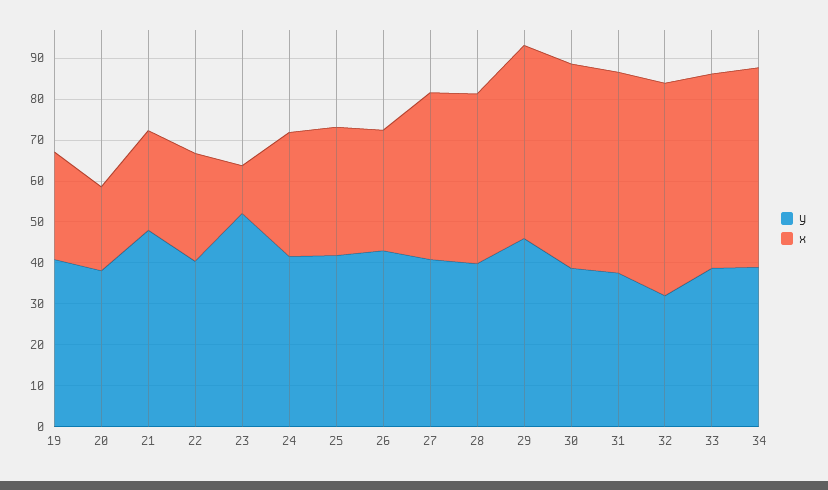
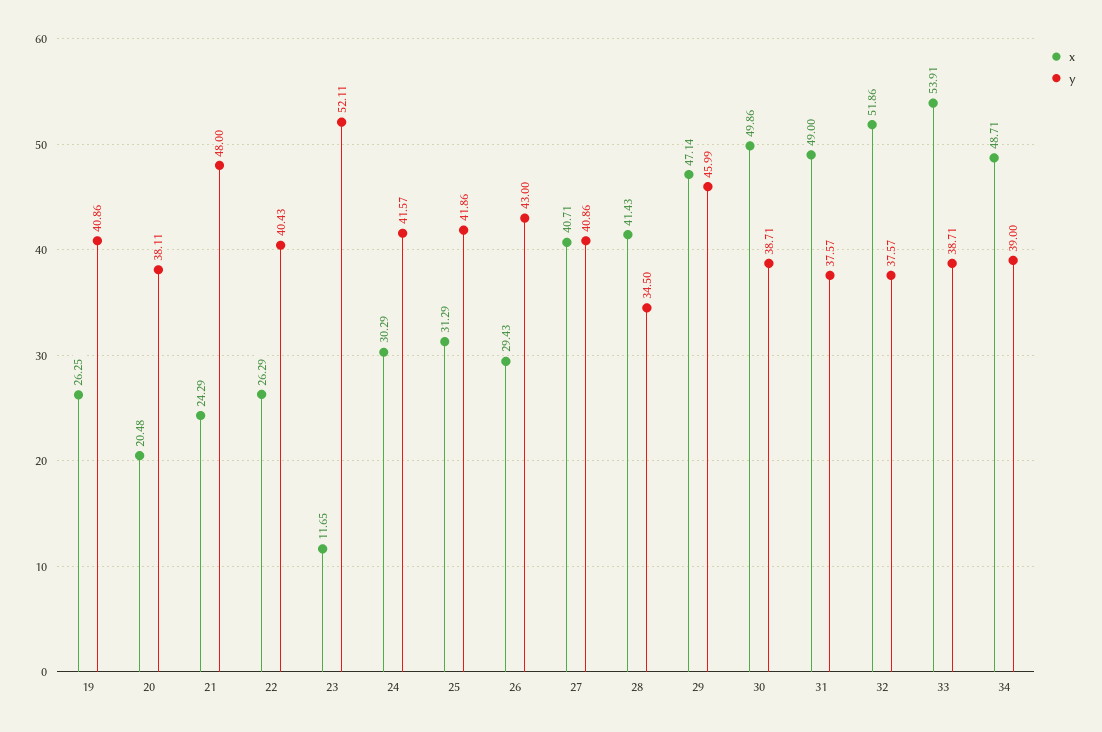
y, 28: 40 -> 34.5
y, 32: 32 -> 37.57
x, 33: 48 -> 53.91

